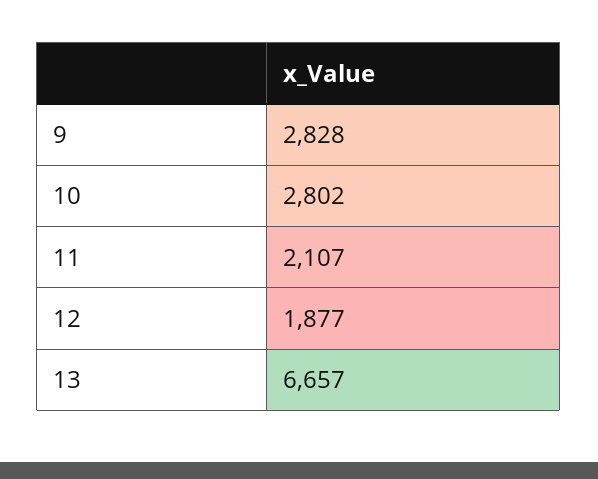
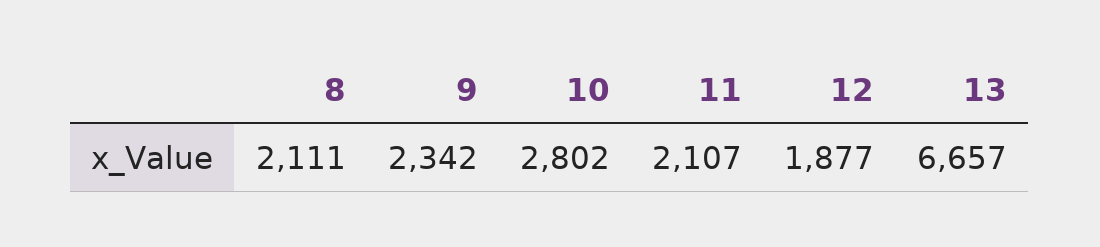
9: 2828 -> 2342
8: none -> 2111

